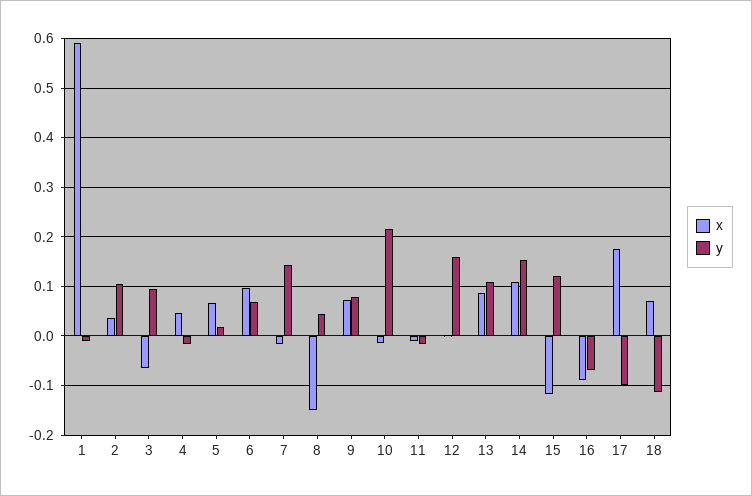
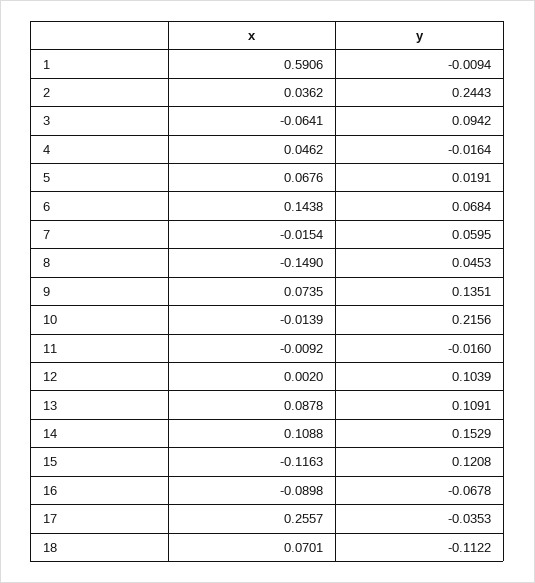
y, 2: 0.1 -> 0.2443
x, 6: 0.1 -> 0.1438
y, 7: 0.14 -> 0.0595
y, 9: 0.08 -> 0.1351
y, 12: 0.16 -> 0.1039
x, 17: 0.18 -> 0.2557
y, 17: -0.1 -> -0.0353

